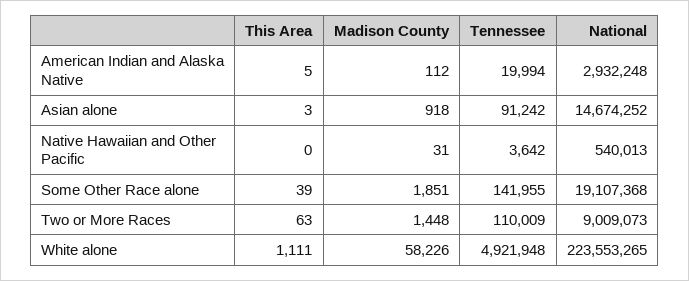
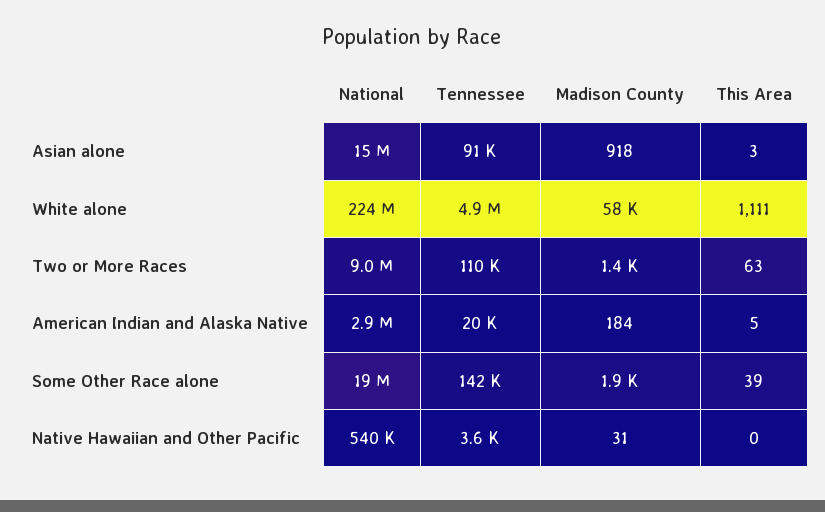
Madison County, American Indian and Alaska Native: 112 -> 184

